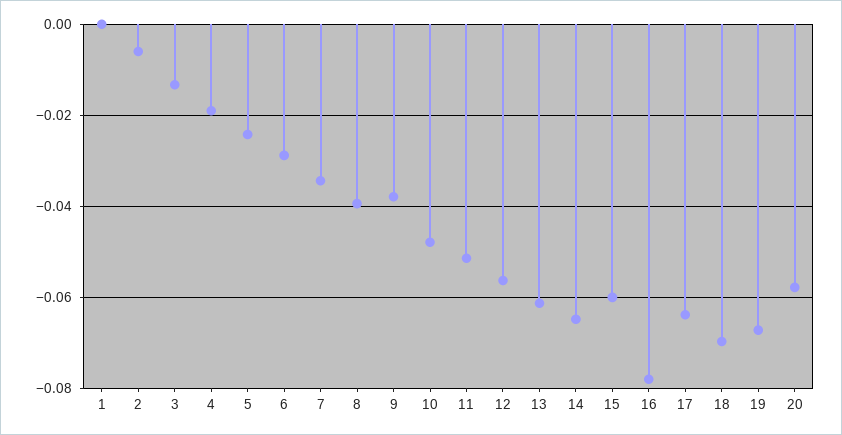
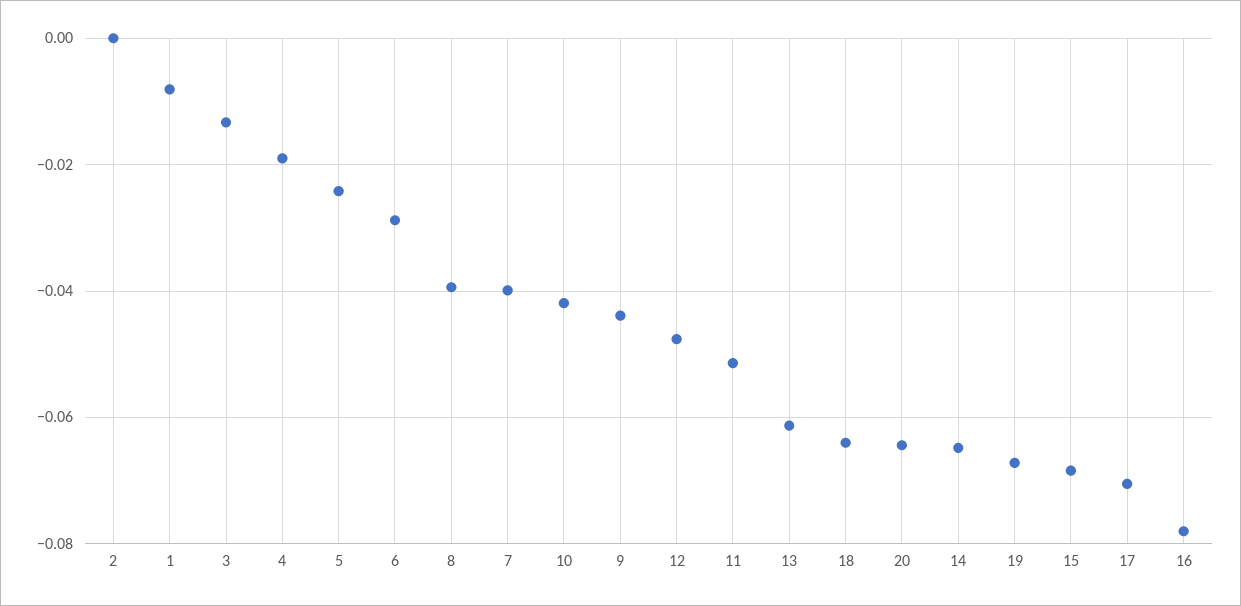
1: 0 -> -0.008
2: -0.006 -> 0
7: -0.034 -> -0.04
9: -0.038 -> -0.044
10: -0.048 -> -0.042
12: -0.056 -> -0.048
15: -0.06 -> -0.068
17: -0.064 -> -0.07
18: -0.07 -> -0.064
20: -0.058 -> -0.064

